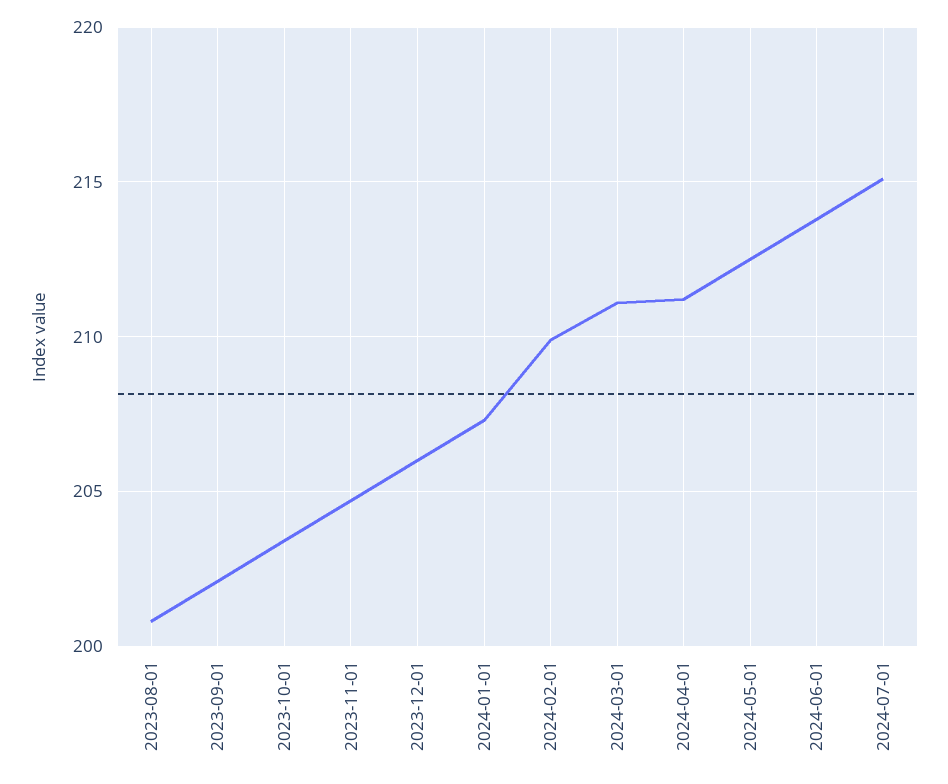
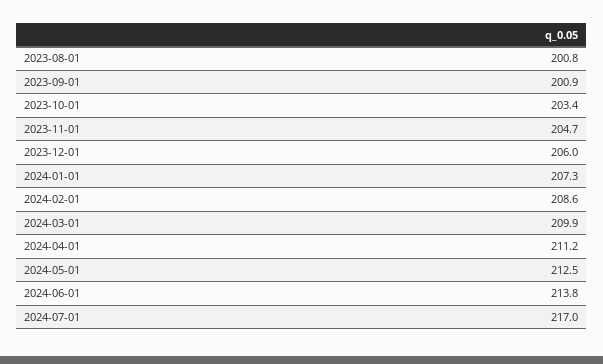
2023-09-01: 202 -> 200.9
2024-02-01: 210 -> 208.6
2024-03-01: 211 -> 209.9
2024-07-01: 215 -> 217

